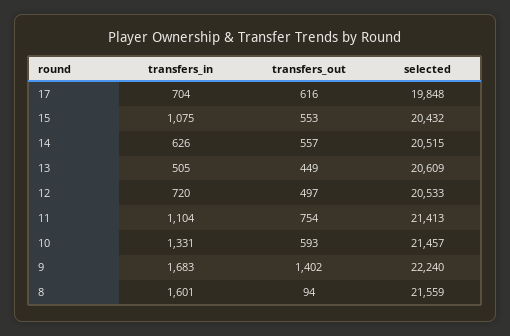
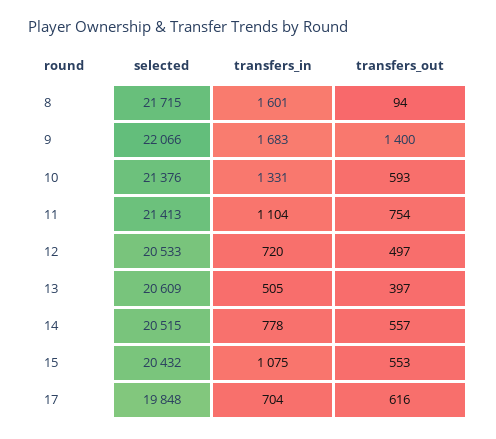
transfers_in, 14: 626 -> 778
transfers_out, 13: 449 -> 397
selected, 10: 21457 -> 21376
transfers_out, 9: 1402 -> 1400
selected, 9: 22240 -> 22066
selected, 8: 21559 -> 21715

